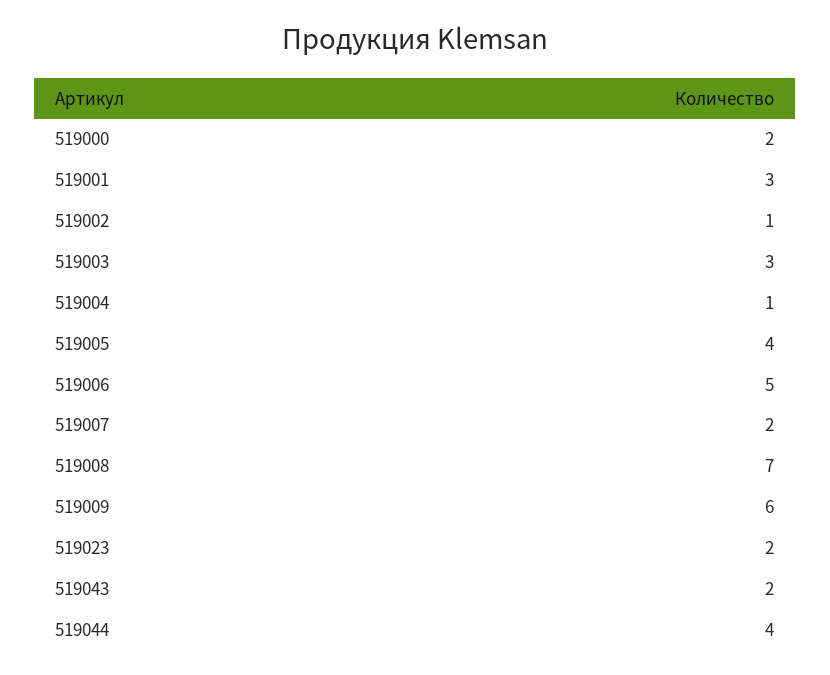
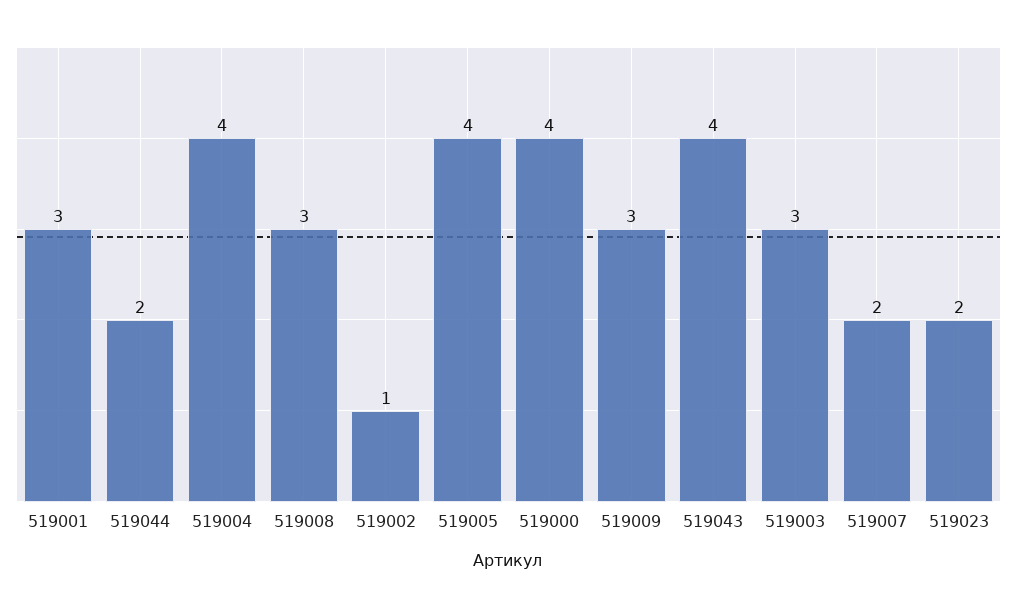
519000: 2 -> 4
519004: 1 -> 4
519006: 5 -> none
519008: 7 -> 3
519009: 6 -> 3
519043: 2 -> 4
519044: 4 -> 2

